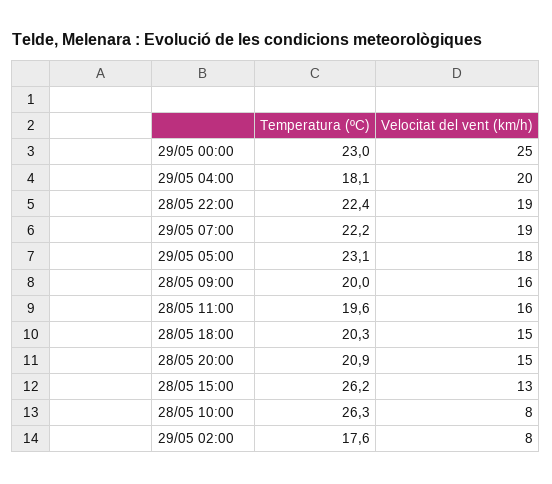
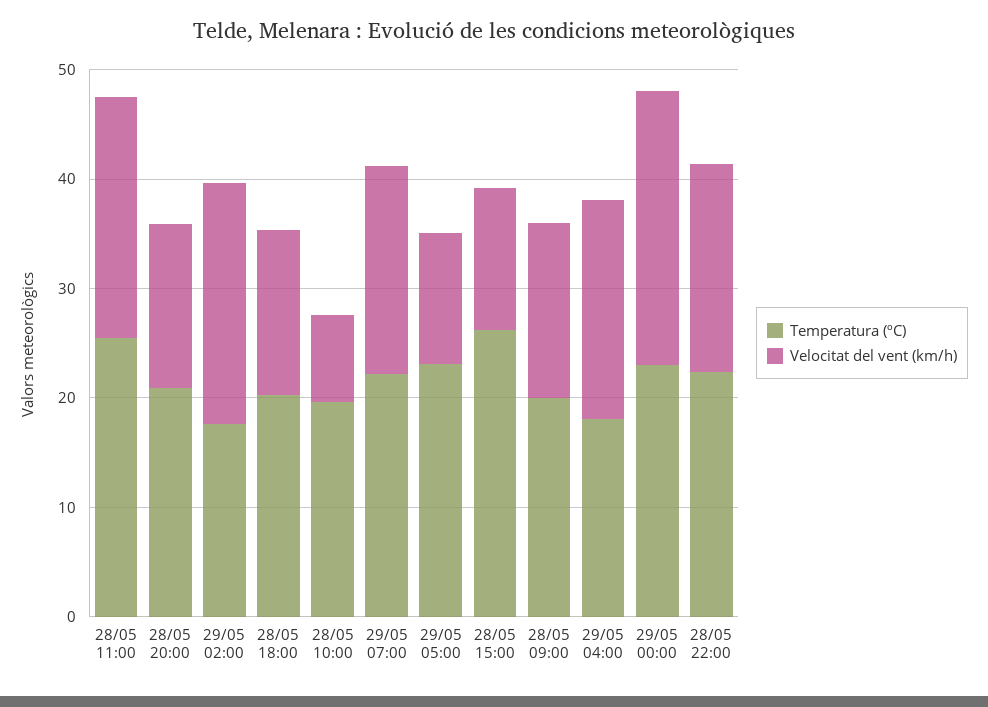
Velocitat del vent (km/h), 29/05 05:00: 18 -> 12
Temperatura (ºC), 28/05 11:00: 19.6 -> 26
Velocitat del vent (km/h), 28/05 11:00: 16 -> 22
Temperatura (ºC), 28/05 10:00: 26.3 -> 20
Velocitat del vent (km/h), 29/05 02:00: 8 -> 22

